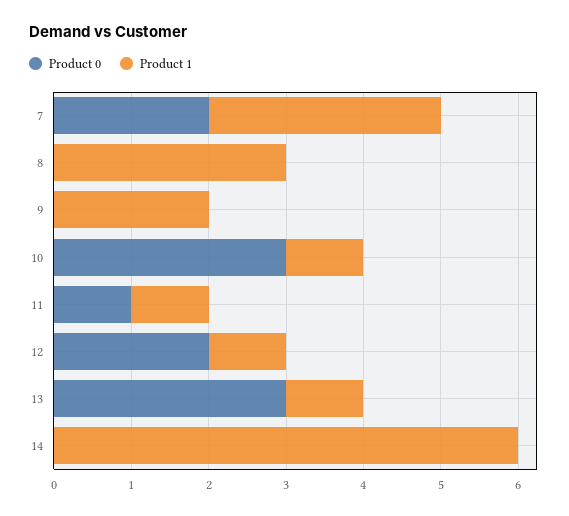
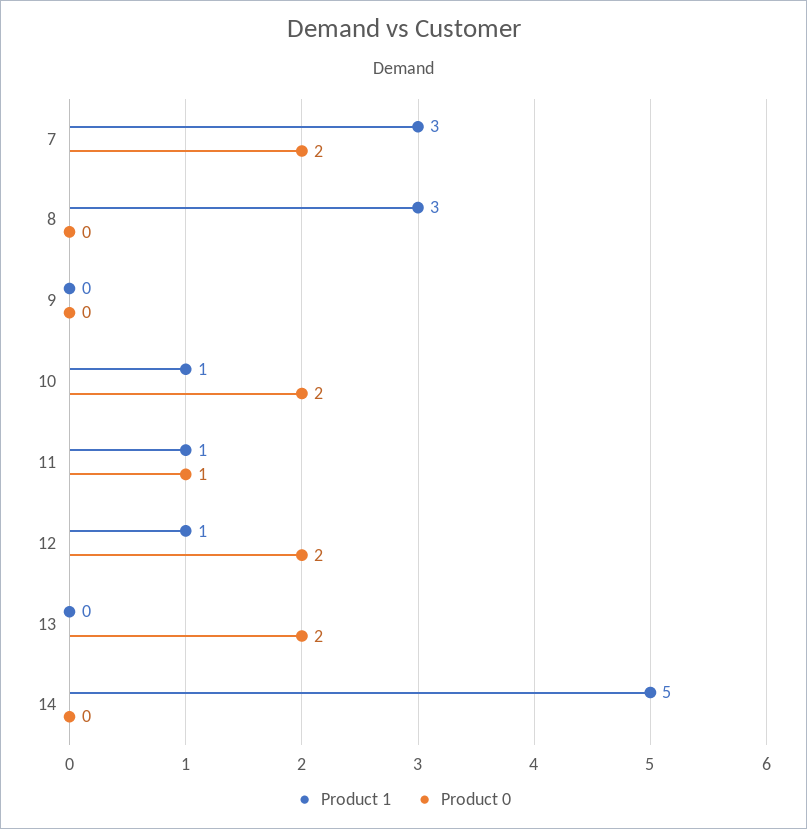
Product 1, 9: 2 -> 0
Product 0, 10: 3 -> 2
Product 0, 13: 3 -> 2
Product 1, 13: 1 -> 0
Product 1, 14: 6 -> 5

